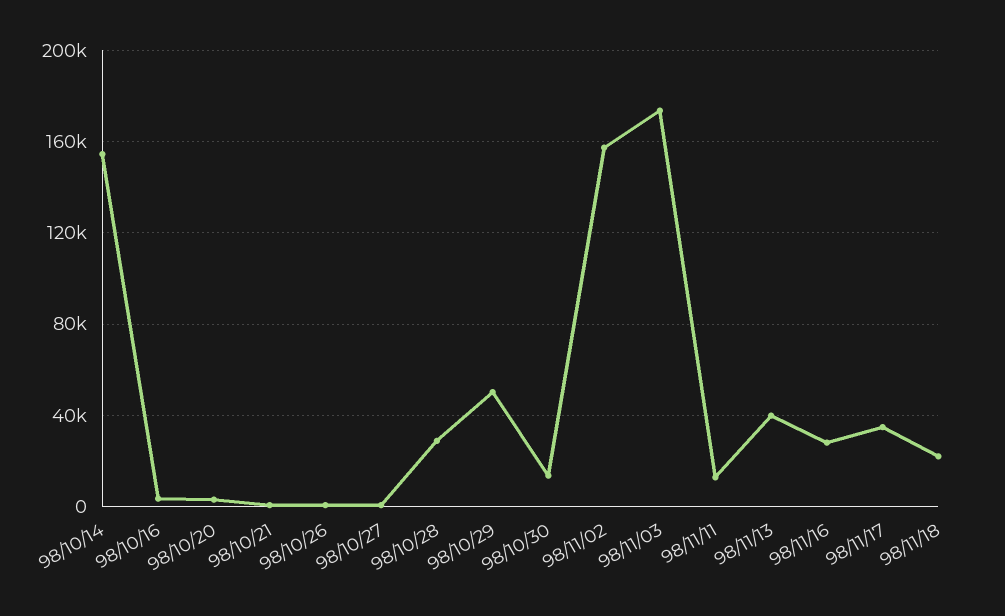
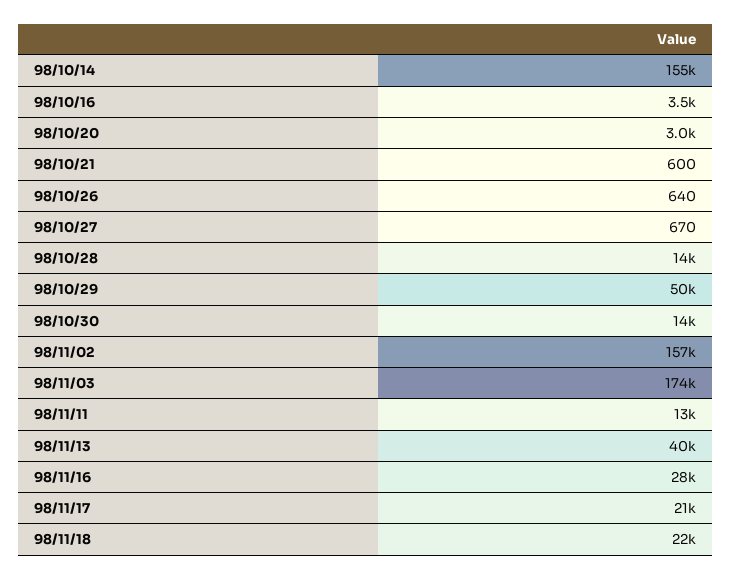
98/10/28: 30000 -> 14000
98/11/17: 35000 -> 21000

